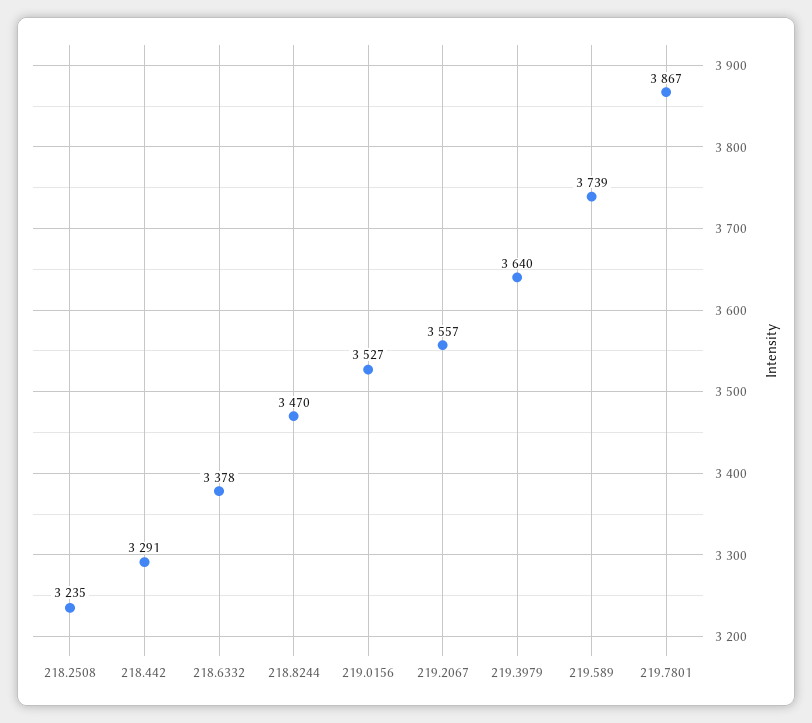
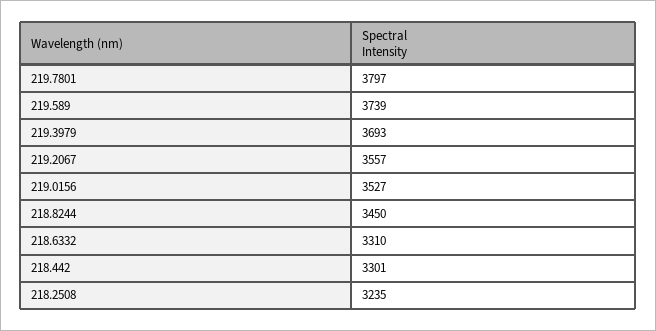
218.442: 3291 -> 3301
218.6332: 3378 -> 3310
218.8244: 3470 -> 3450
219.3979: 3640 -> 3693
219.7801: 3867 -> 3797

